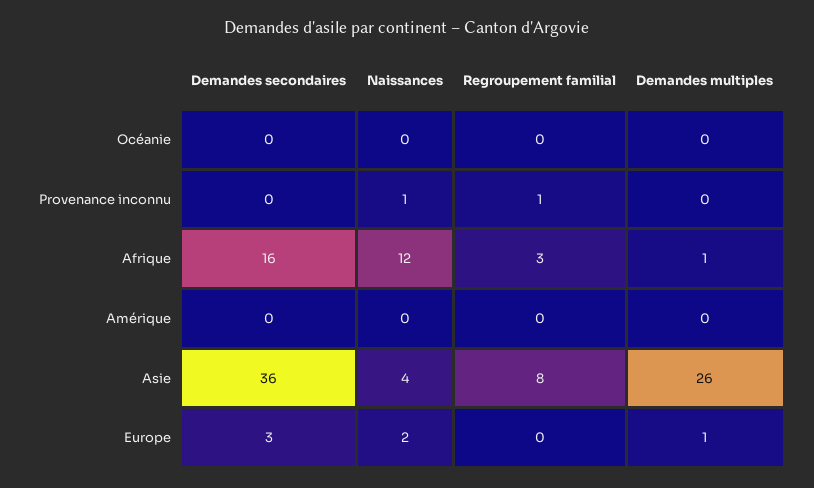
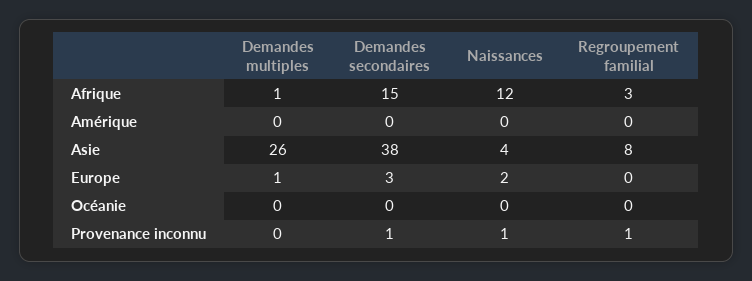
Demandes secondaires, Provenance inconnu: 0 -> 1
Demandes secondaires, Afrique: 16 -> 15
Demandes secondaires, Asie: 36 -> 38

